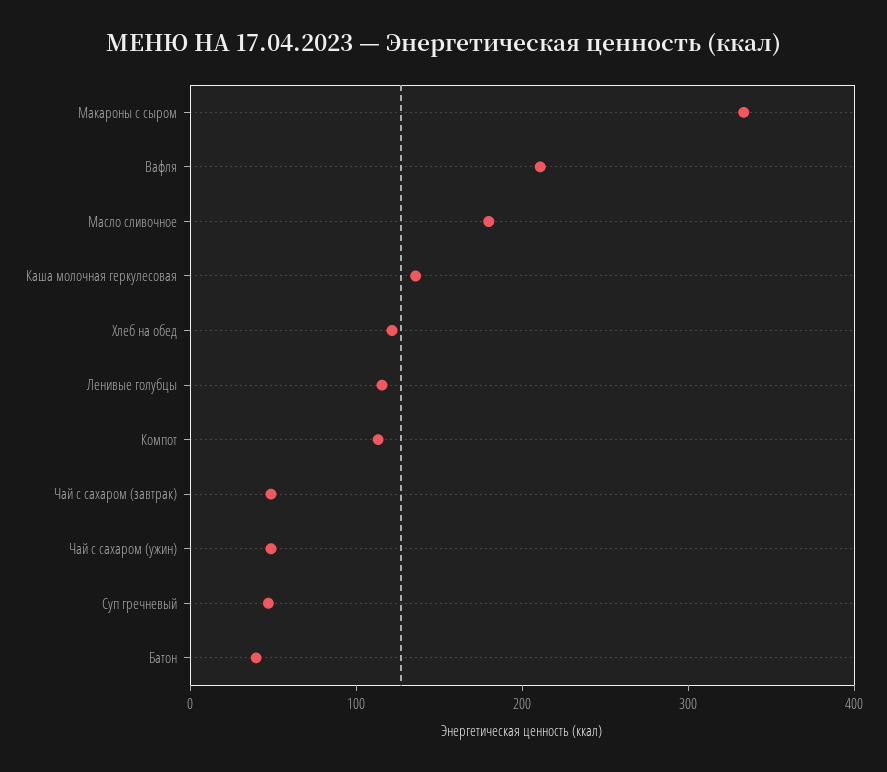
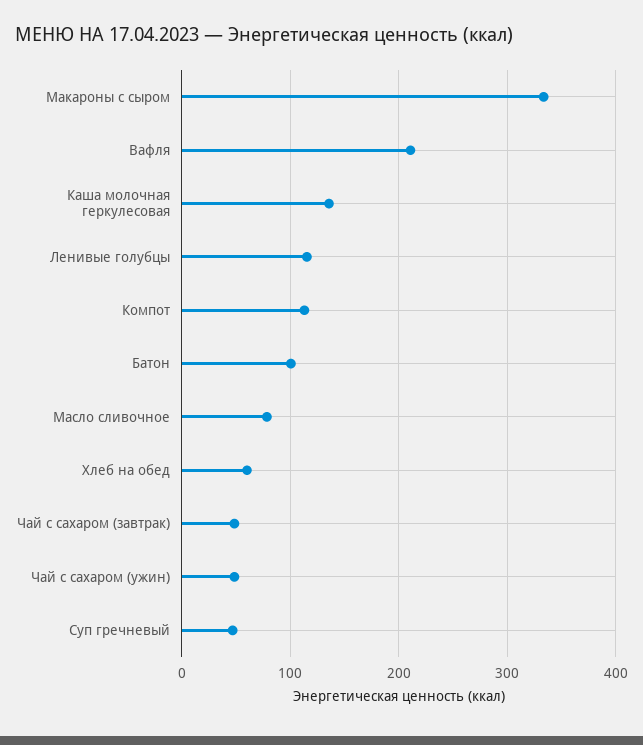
Масло сливочное: 180 -> 80
Хлеб на обед: 120 -> 60
Батон: 40 -> 100

